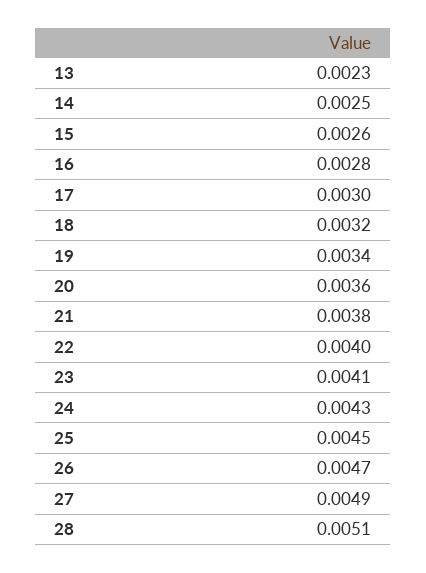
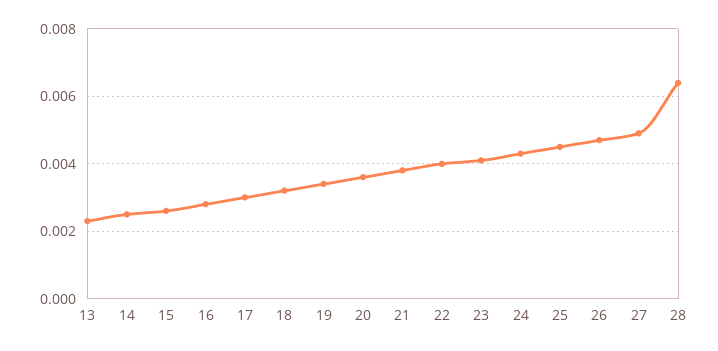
28: 0.0051 -> 0.0065

